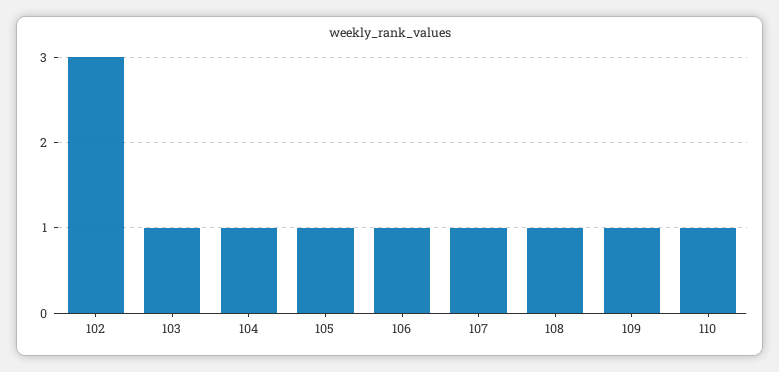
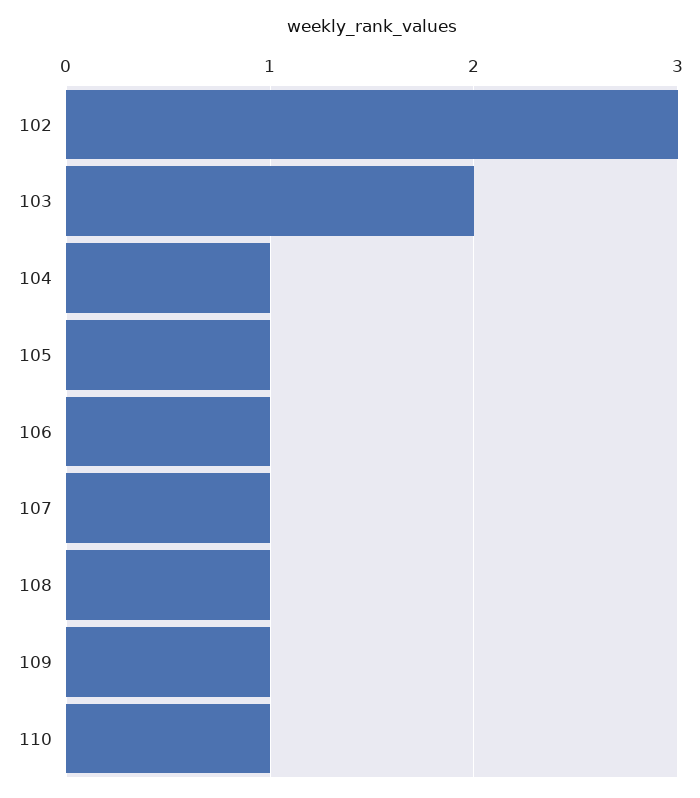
103: 1 -> 2

